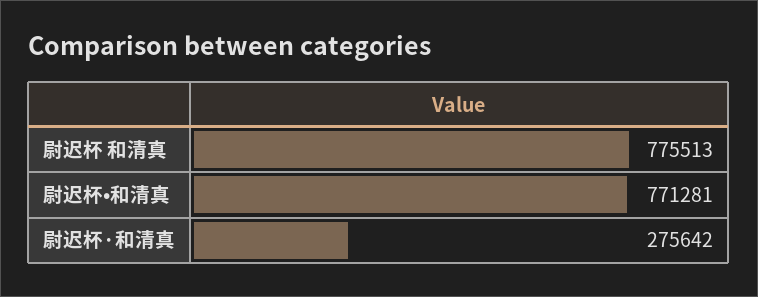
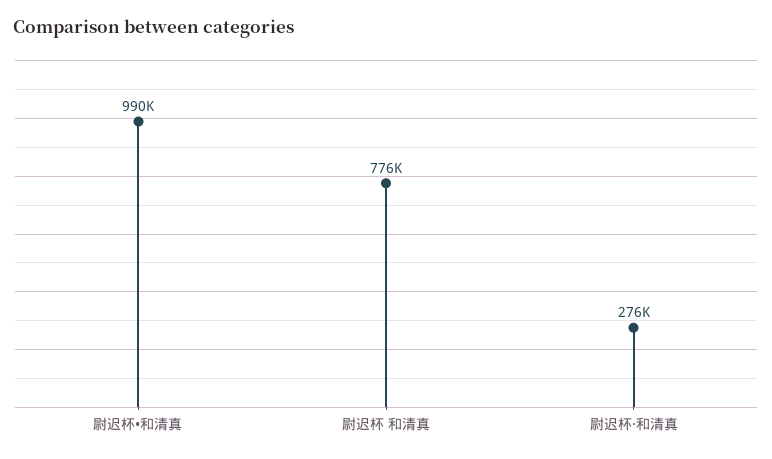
尉迟杯•和清真: 771281 -> 990000

